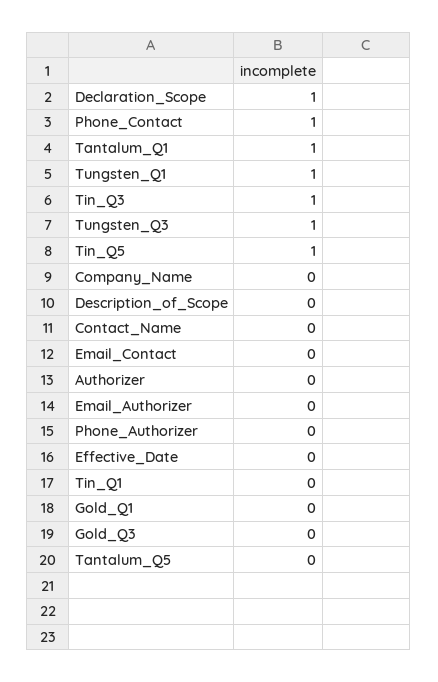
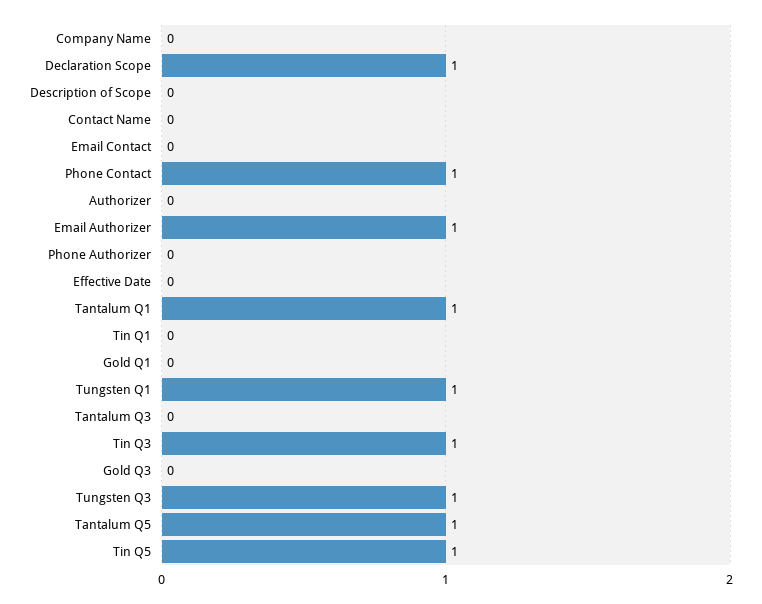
Email_Authorizer: 0 -> 1
Tantalum_Q5: 0 -> 1
Tantalum Q3: none -> 0

